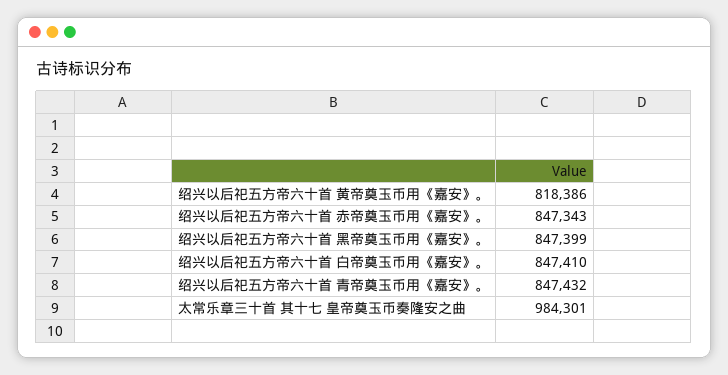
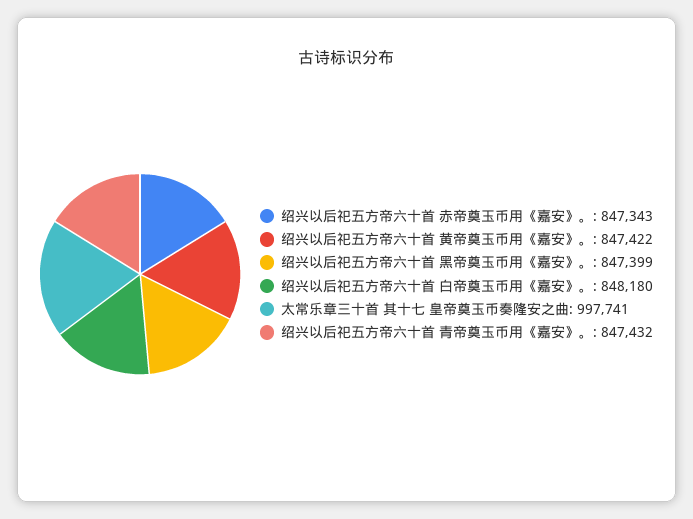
绍兴以后祀五方帝六十首 黄帝奠玉币用《嘉安》。: 818386 -> 847422
绍兴以后祀五方帝六十首 白帝奠玉币用《嘉安》。: 847410 -> 848180
太常乐章三十首 其十七 皇帝奠玉币奏隆安之曲: 984301 -> 997741

